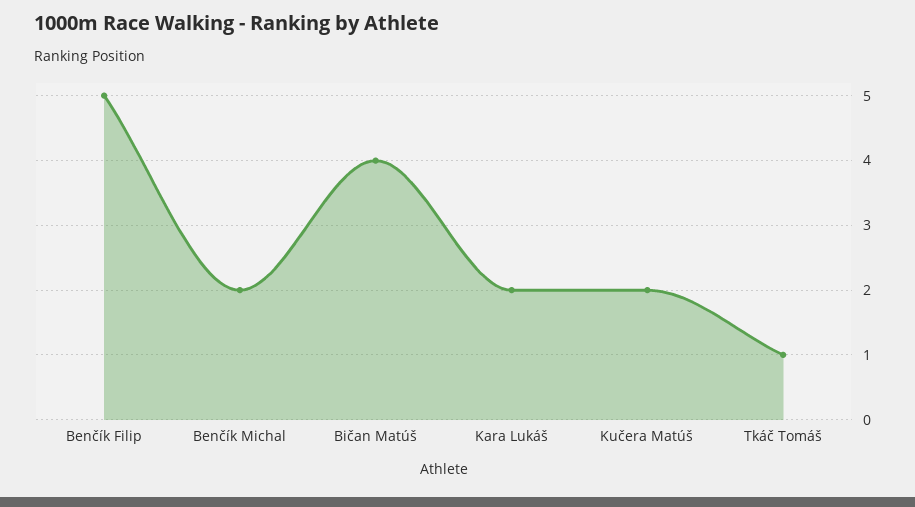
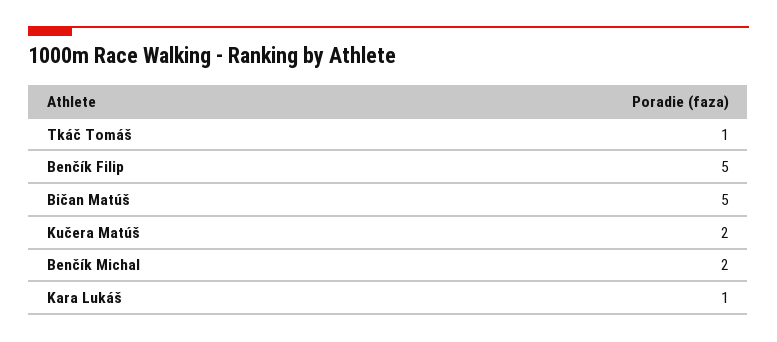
Bičan Matúš: 4 -> 5
Kara Lukáš: 2 -> 1

